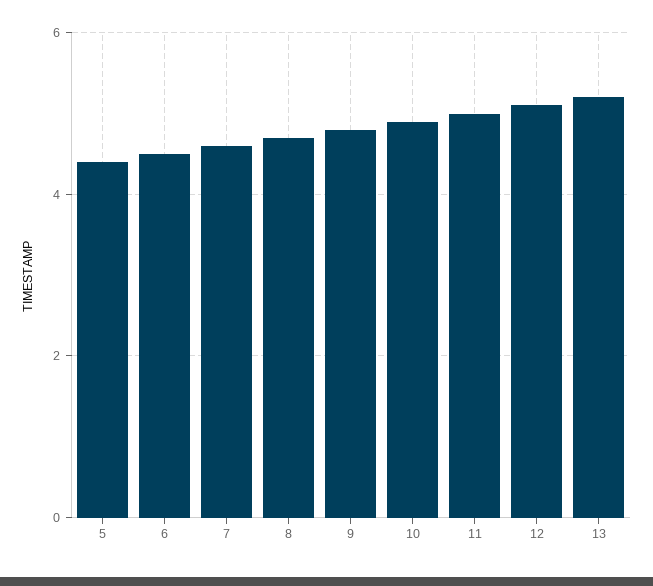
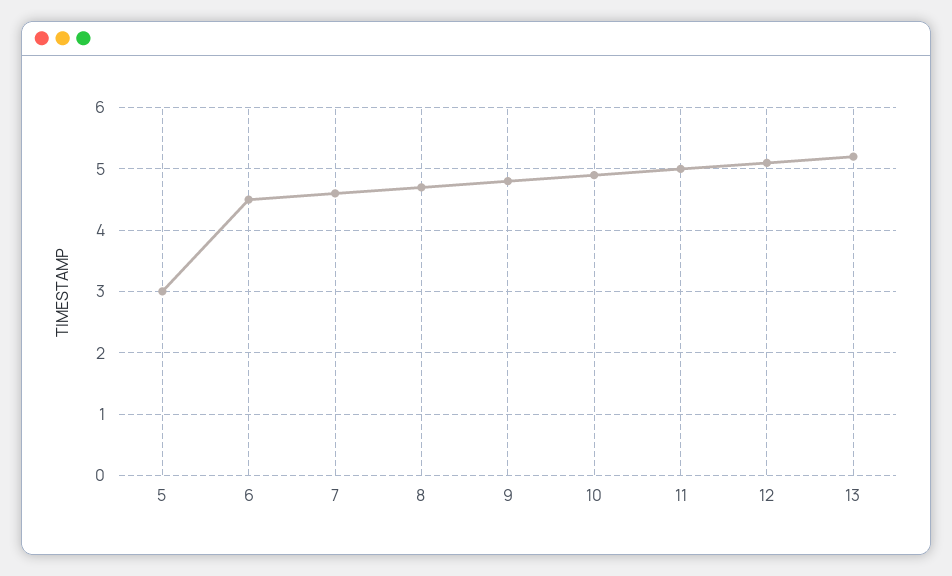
5: 4.5 -> 3

